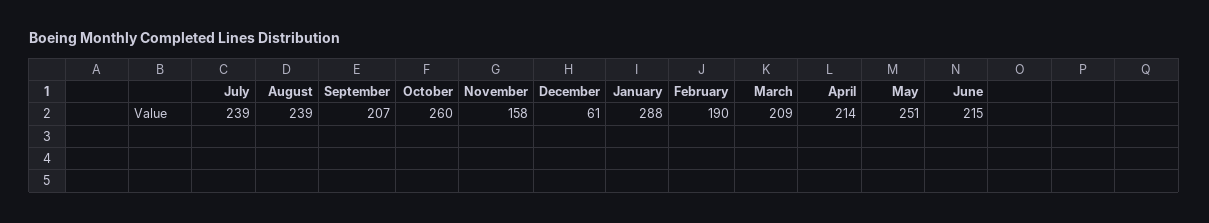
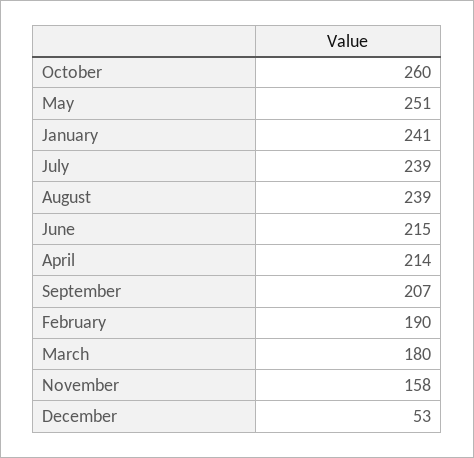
December: 61 -> 53
January: 288 -> 241
March: 209 -> 180

